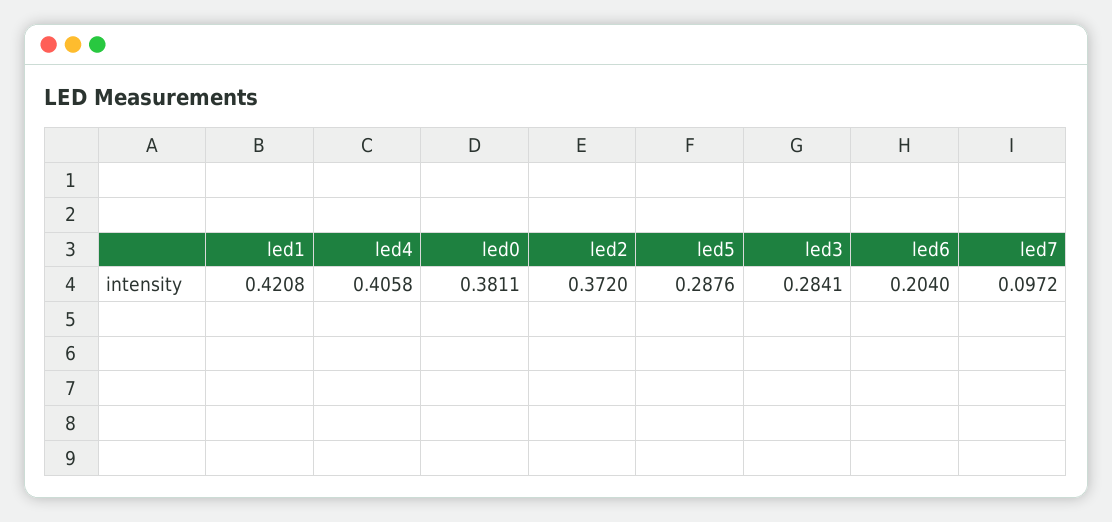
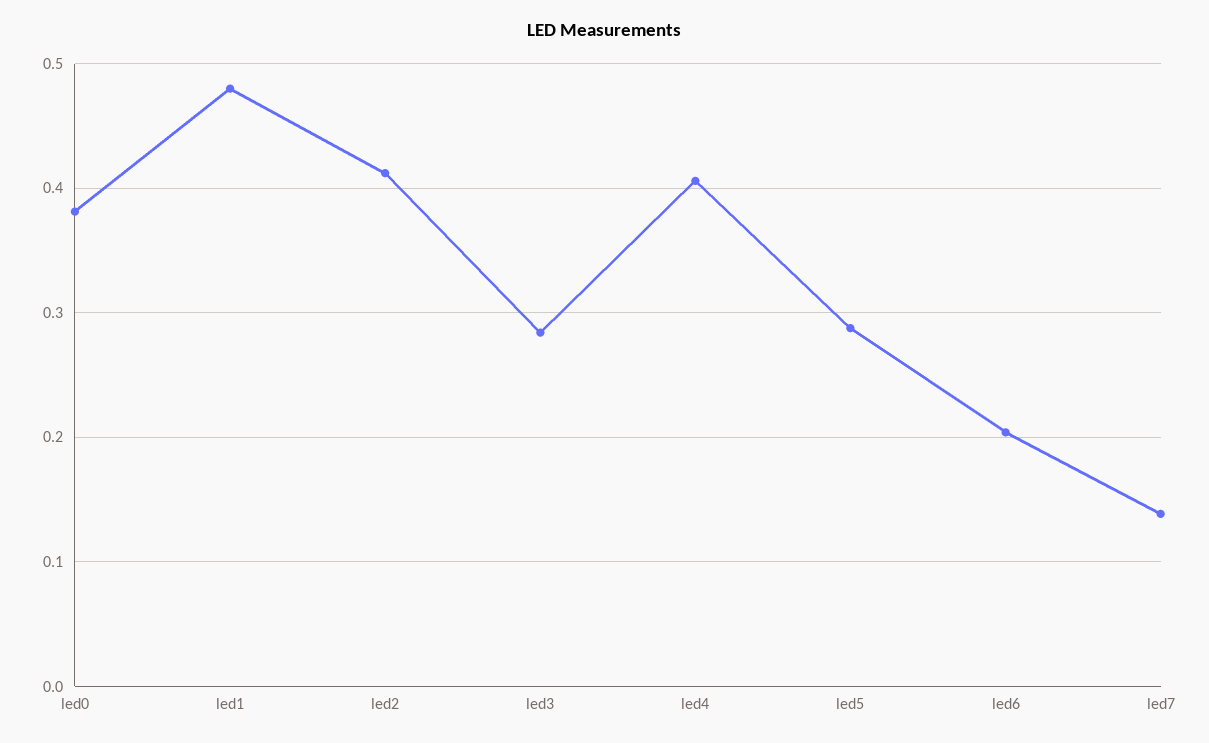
led1: 0.4208 -> 0.48
led2: 0.372 -> 0.41
led7: 0.0972 -> 0.14

